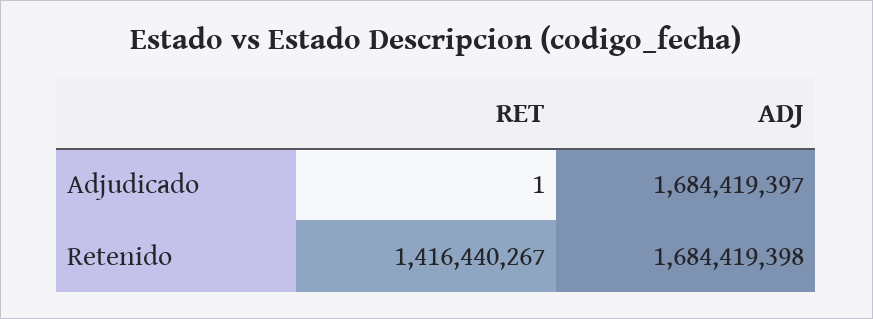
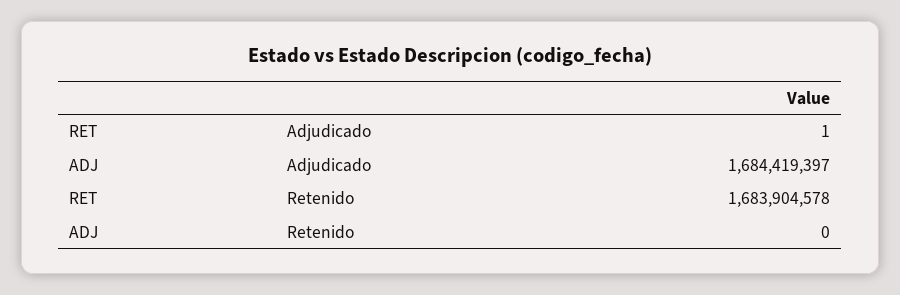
RET, Retenido: 1416440267 -> 1683904578
ADJ, Retenido: 1684419398 -> 0

